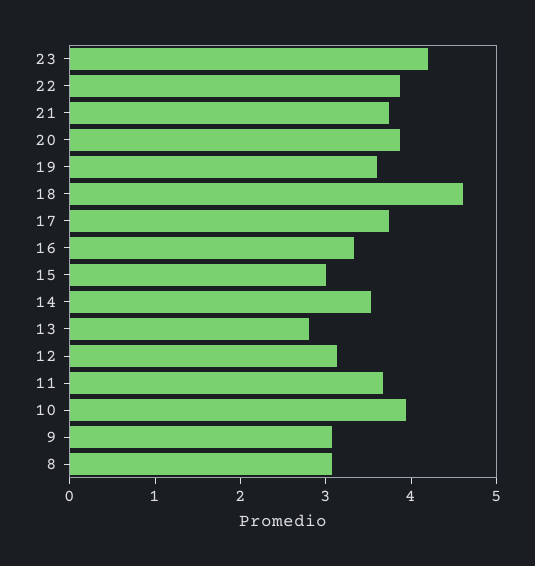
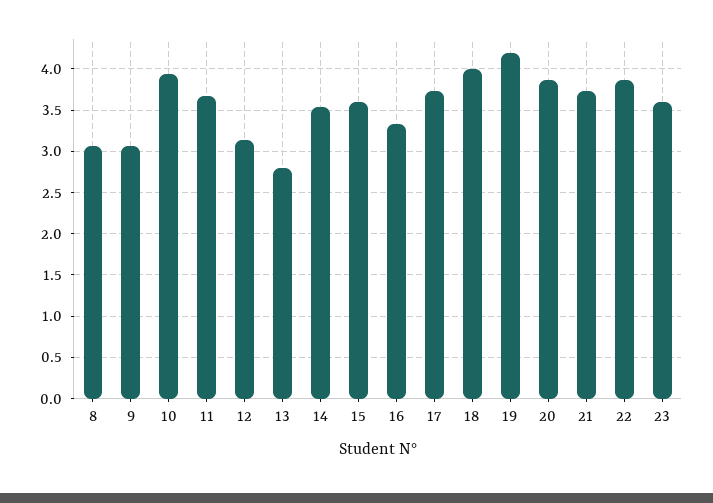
23: 4.2 -> 3.6
19: 3.6 -> 4.2
18: 4.6 -> 4
15: 3 -> 3.6

